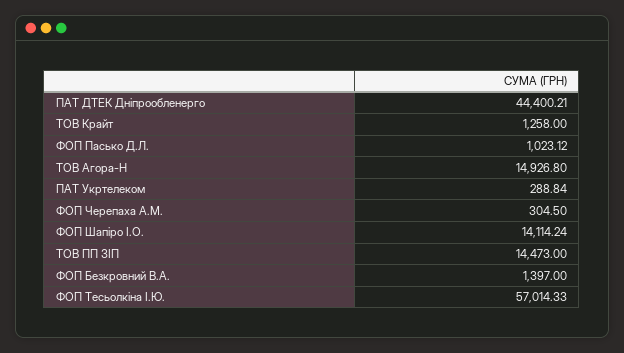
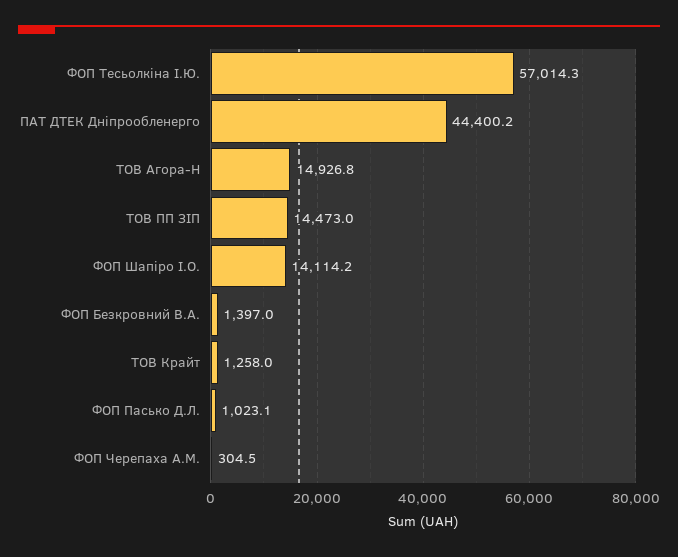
ПАТ Укртелеком: 288.84 -> none

